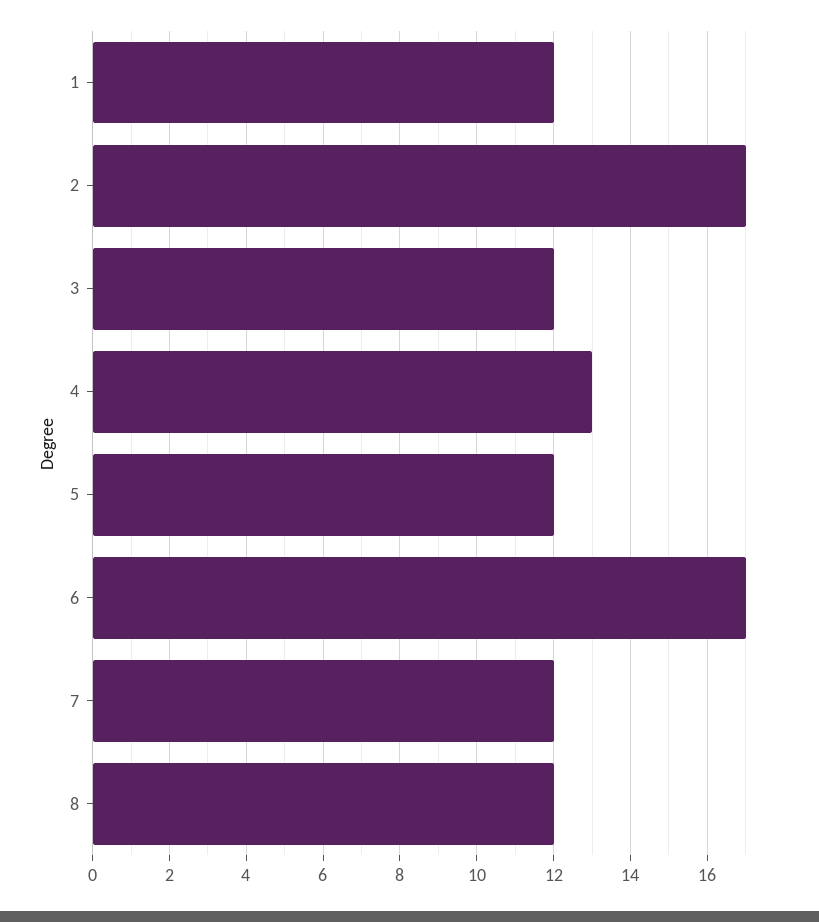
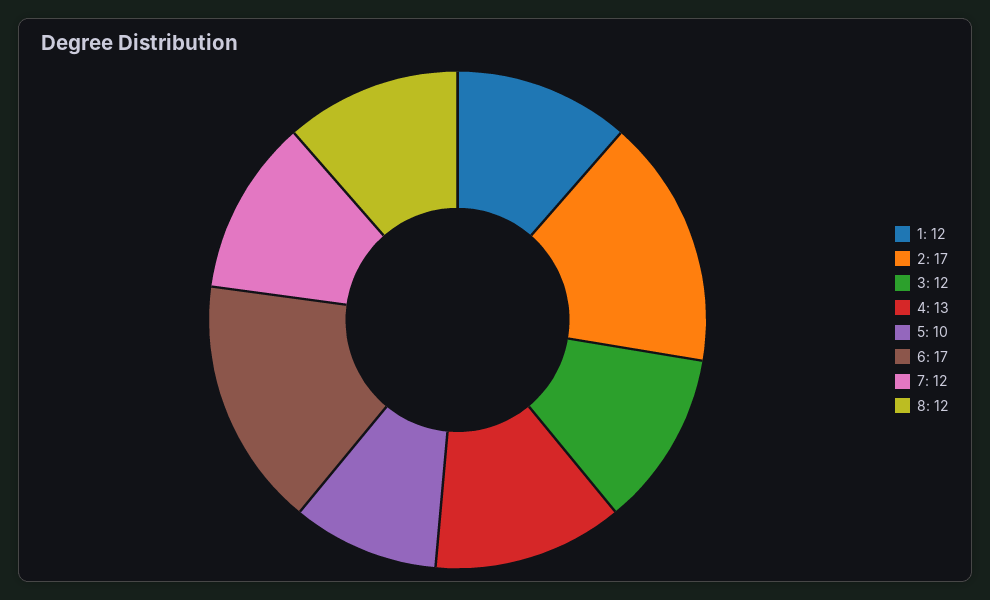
5: 12 -> 10

